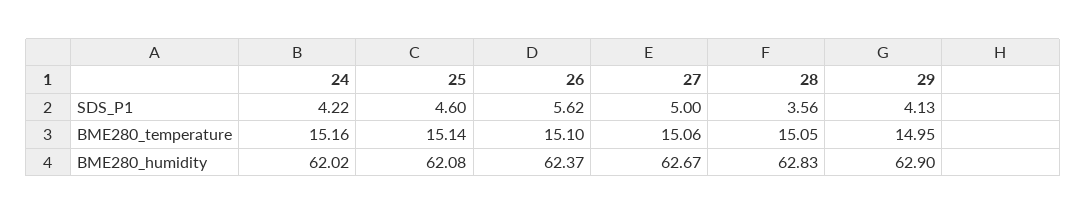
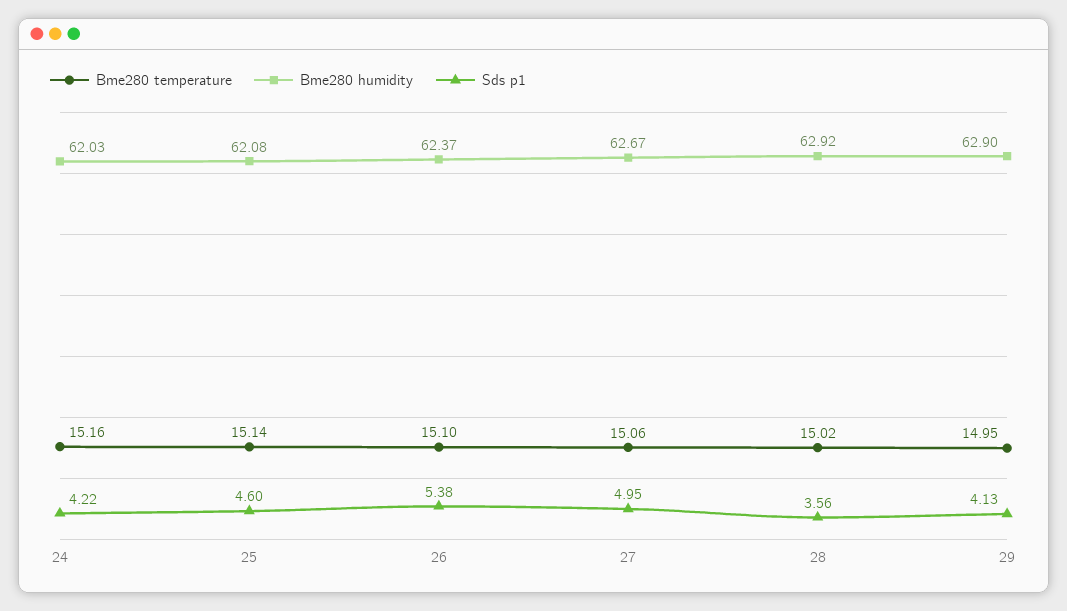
SDS_P1, 26: 5.62 -> 5.38
SDS_P1, 27: 5 -> 4.95
BME280_temperature, 28: 15.05 -> 15.02
BME280_humidity, 24: 62.02 -> 62.03
BME280_humidity, 28: 62.83 -> 62.92

